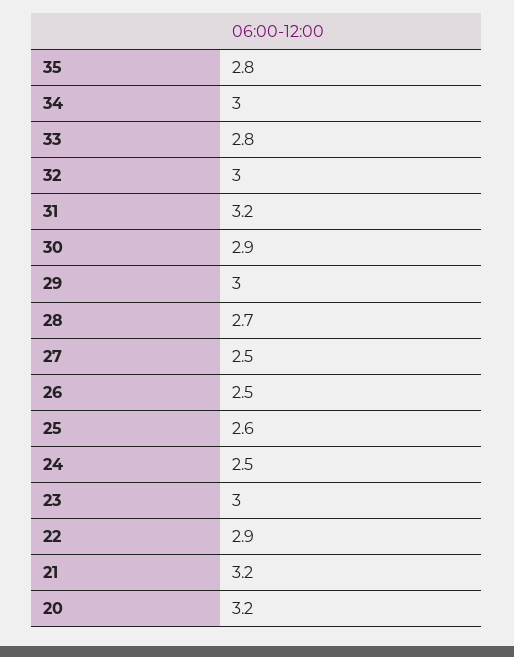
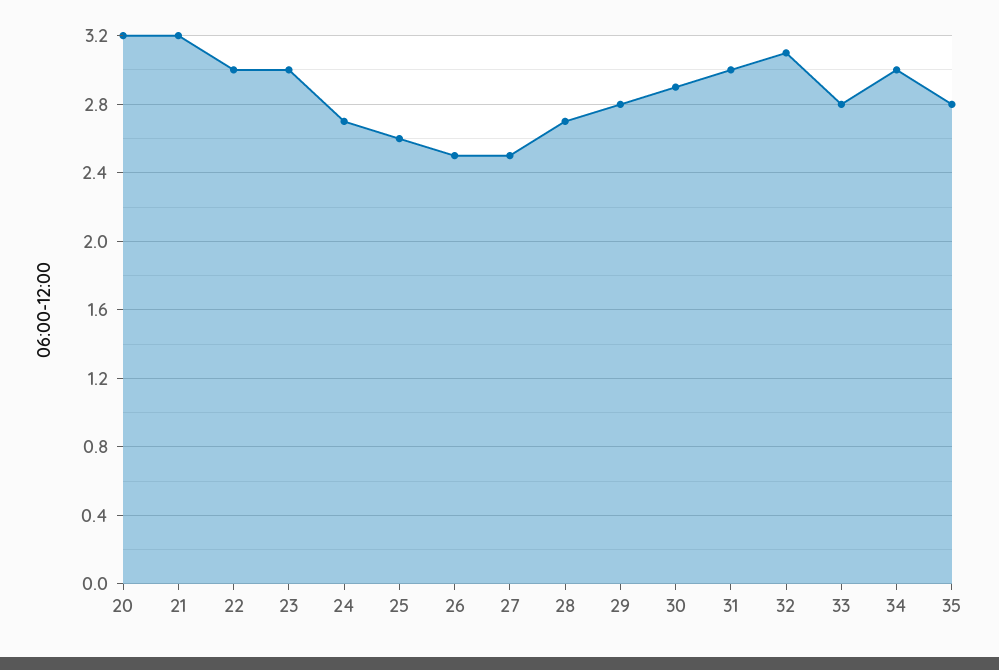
32: 3 -> 3.1
31: 3.2 -> 3
29: 3 -> 2.8
24: 2.5 -> 2.7
22: 2.9 -> 3

